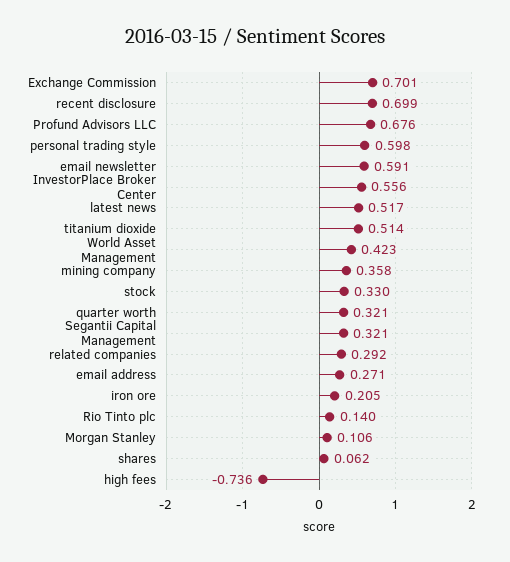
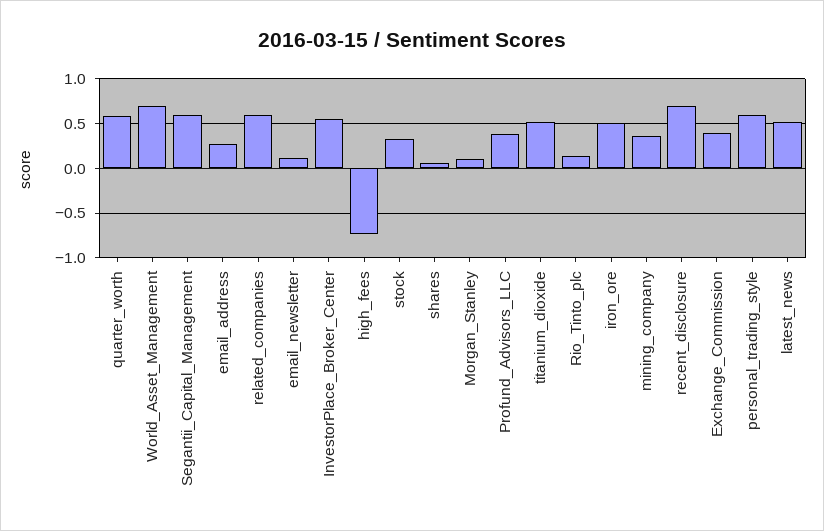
Exchange Commission: 0.701 -> 0.4
Profund Advisors LLC: 0.676 -> 0.4
email newsletter: 0.591 -> 0.1
World Asset Management: 0.423 -> 0.7
quarter worth: 0.321 -> 0.6
Segantii Capital Management: 0.321 -> 0.6
related companies: 0.292 -> 0.6
iron ore: 0.205 -> 0.5

